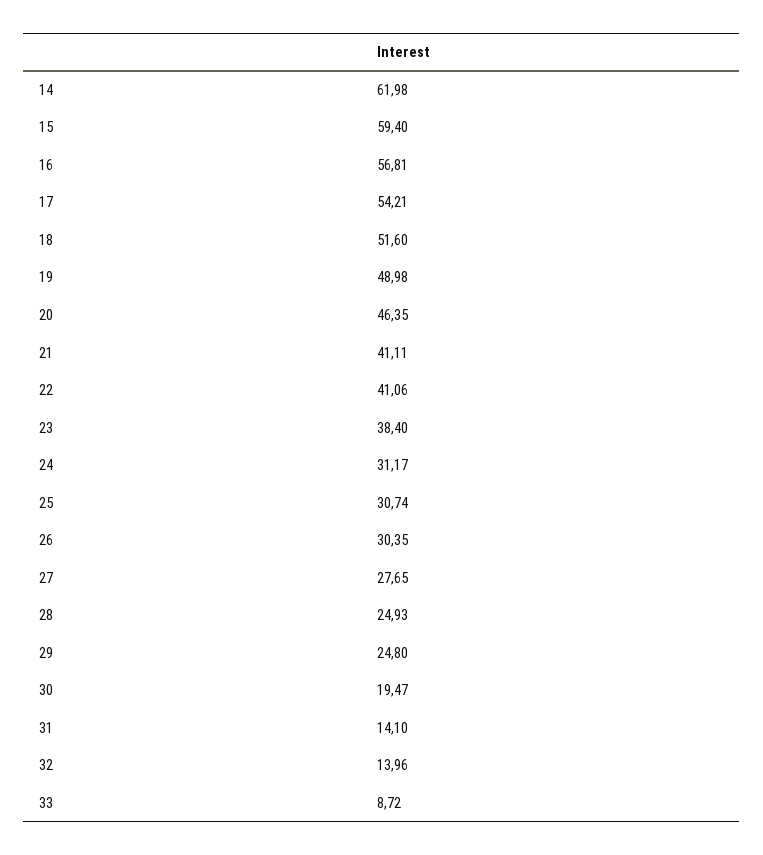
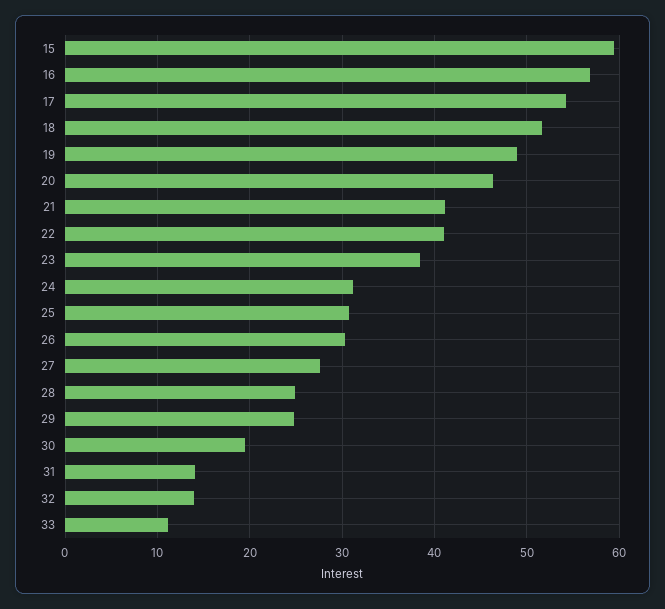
14: 61.98 -> none
33: 8.72 -> 11

